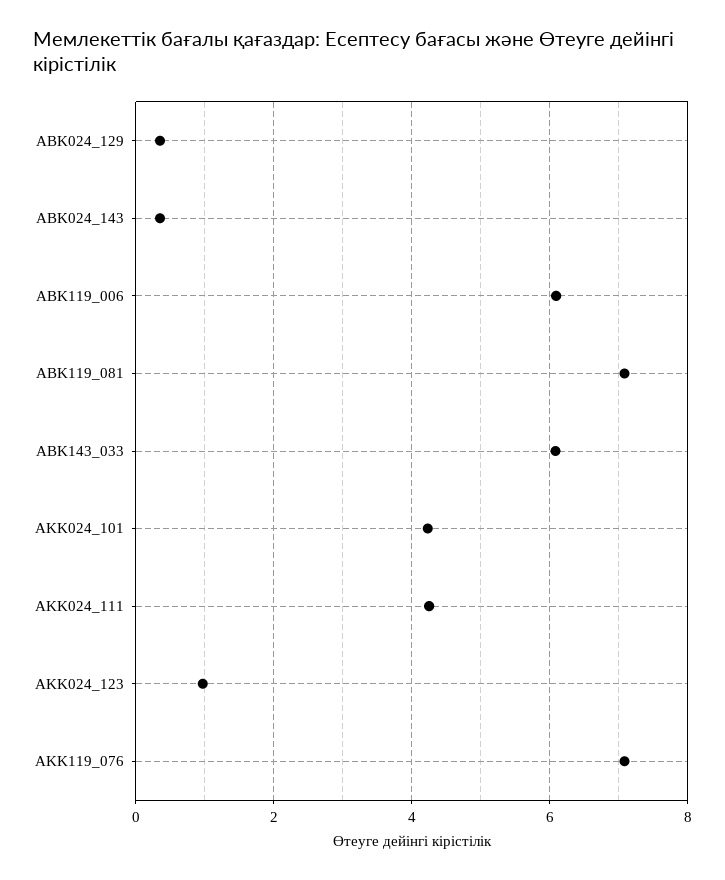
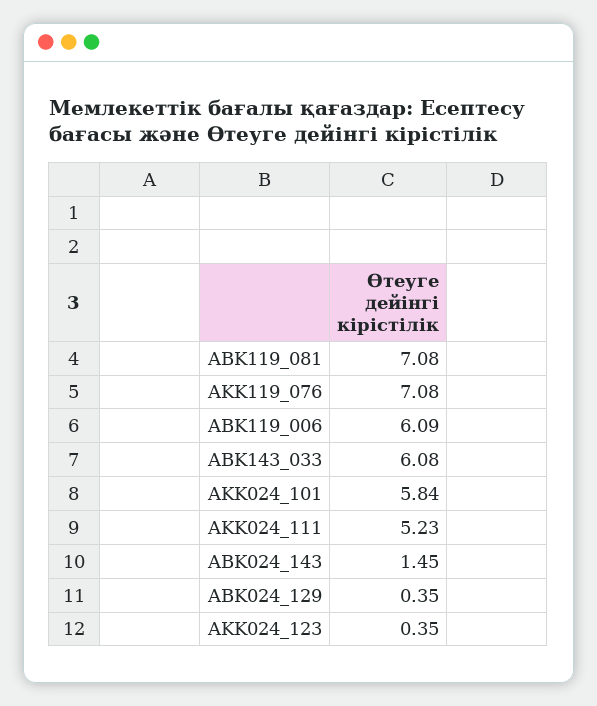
ABK024_143: 0.4 -> 1.45
AKK024_101: 4.2 -> 5.84
AKK024_111: 4.2 -> 5.23
AKK024_123: 1 -> 0.35

